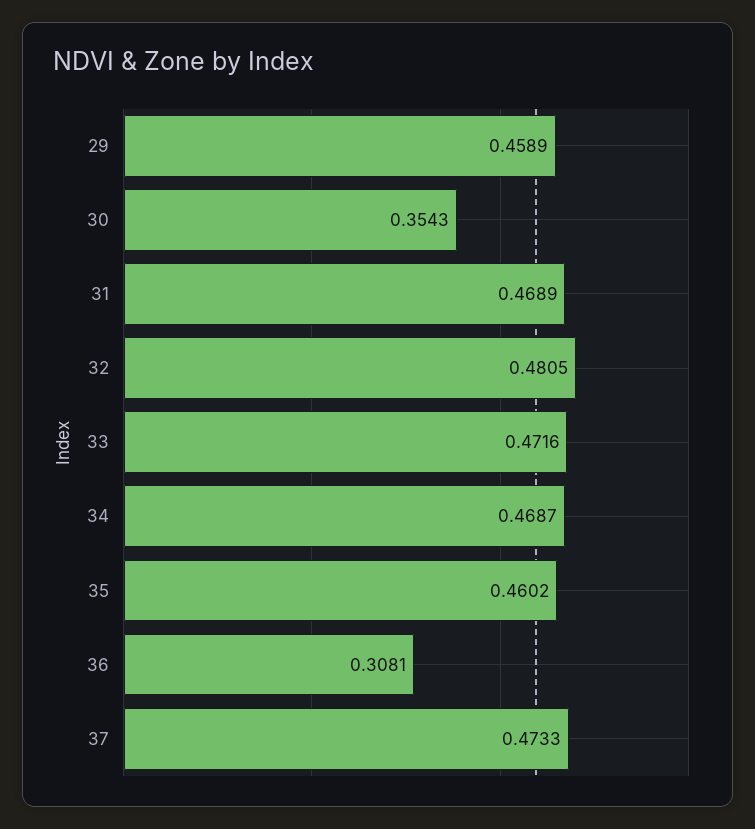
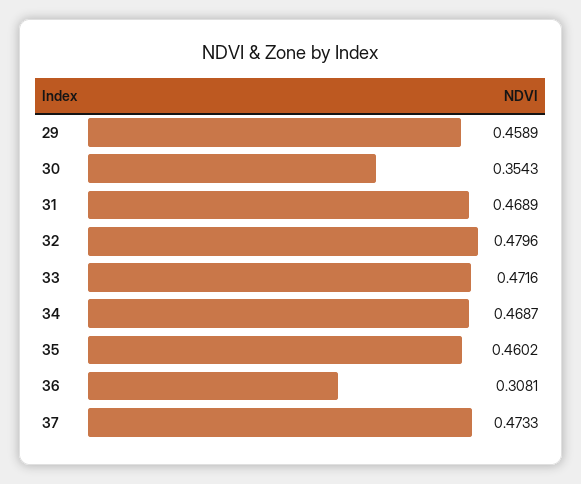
32: 0.4805 -> 0.4796

